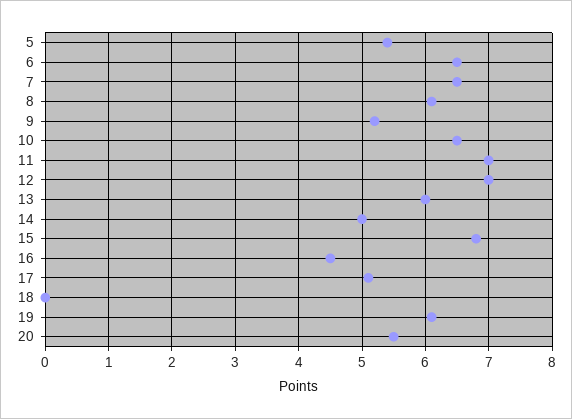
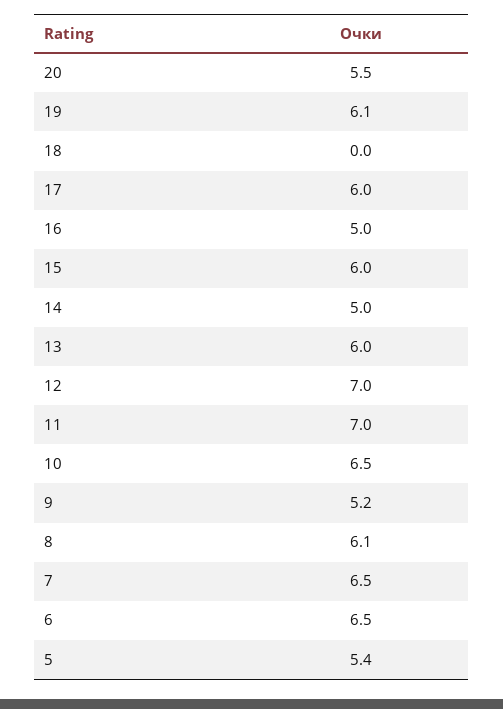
15: 6.8 -> 6
16: 4.5 -> 5
17: 5.1 -> 6

